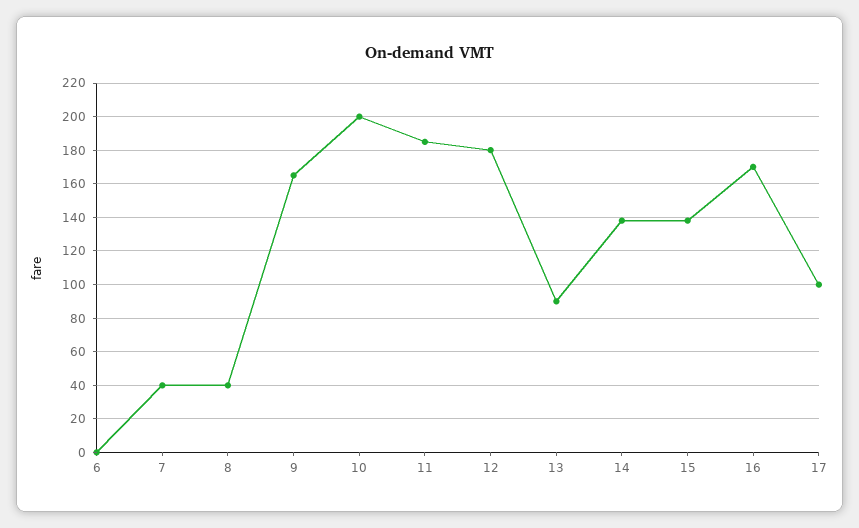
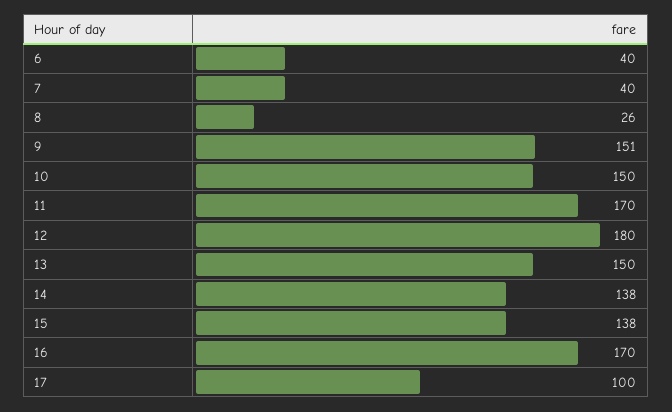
6: 0 -> 40
8: 40 -> 26
9: 165 -> 151
10: 200 -> 150
11: 185 -> 170
13: 90 -> 150

